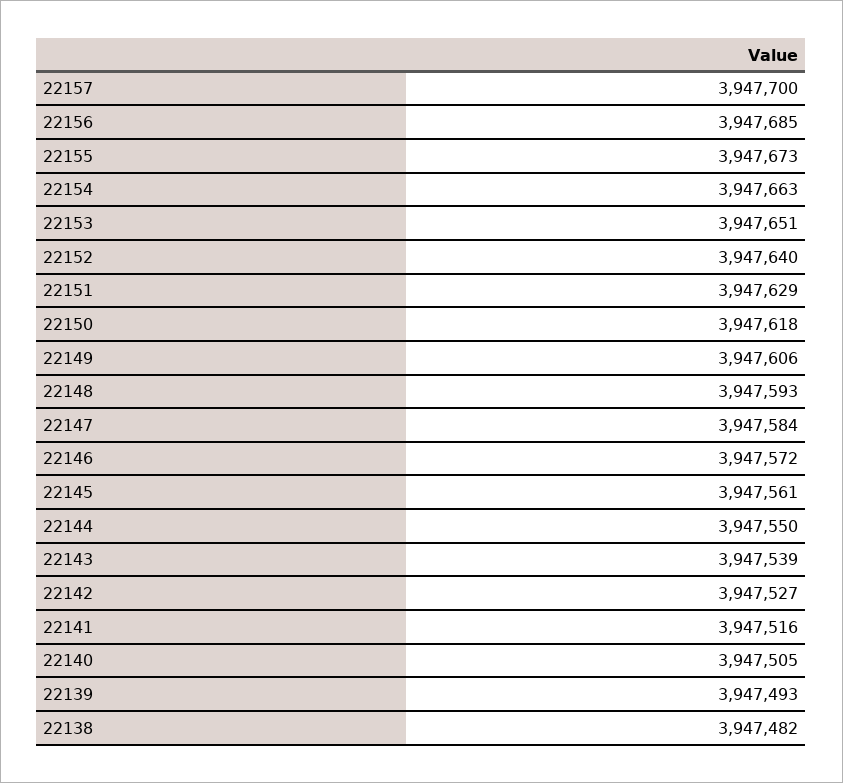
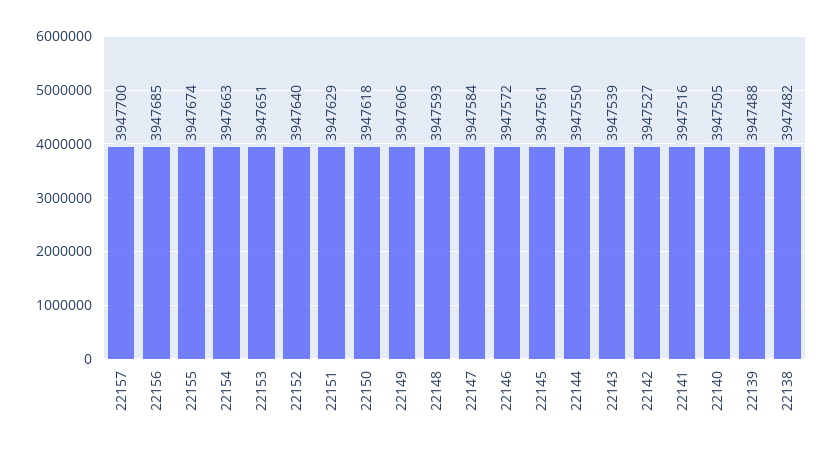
22155: 3947673 -> 3947674
22139: 3947493 -> 3947488

